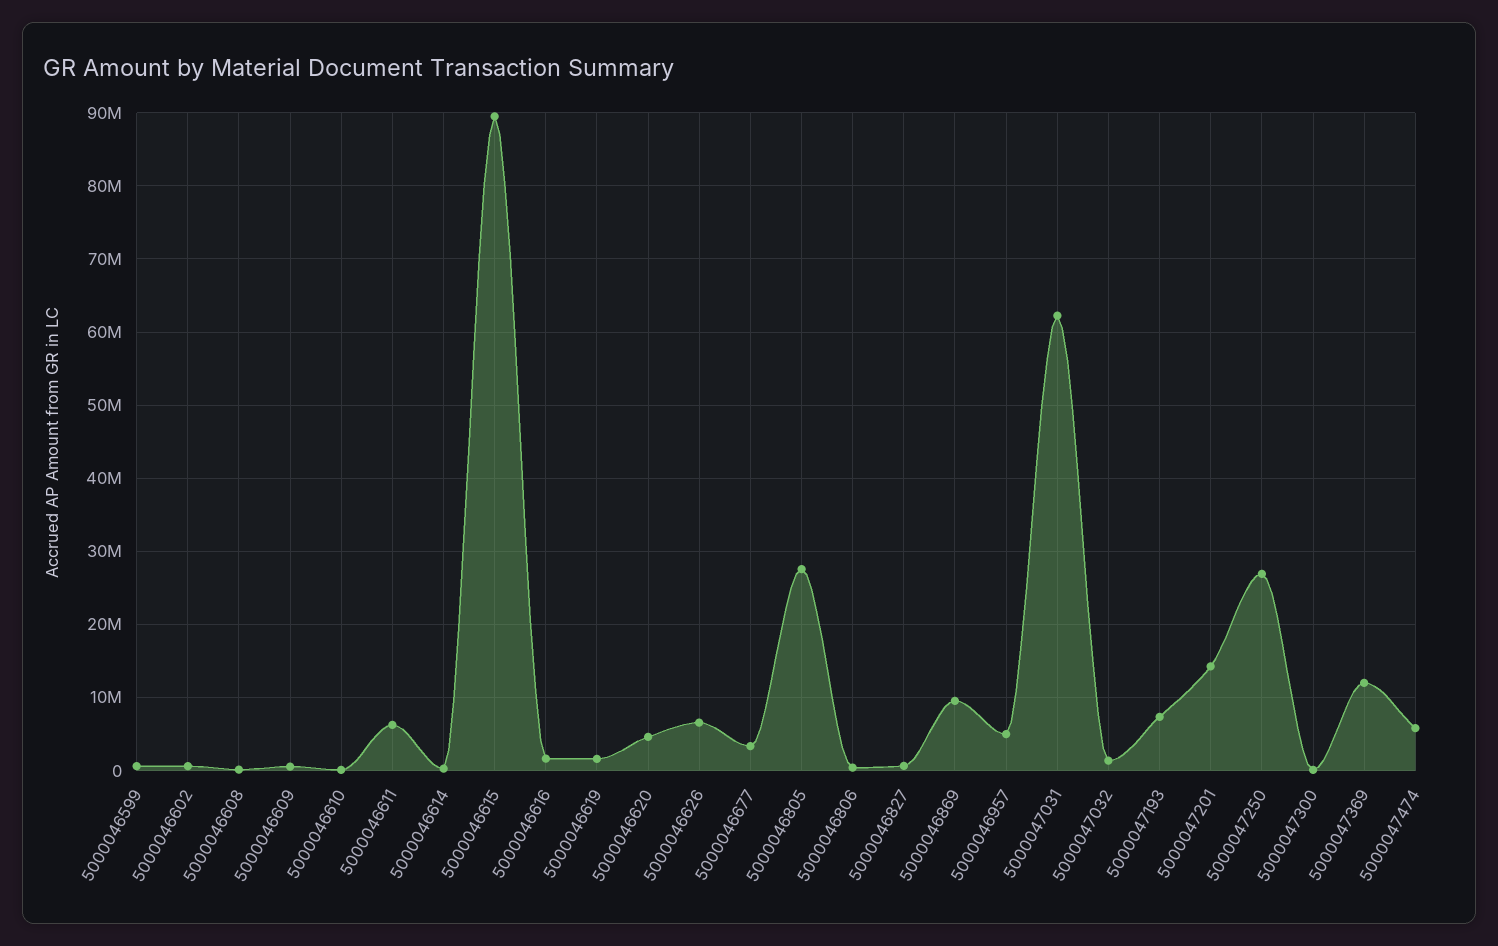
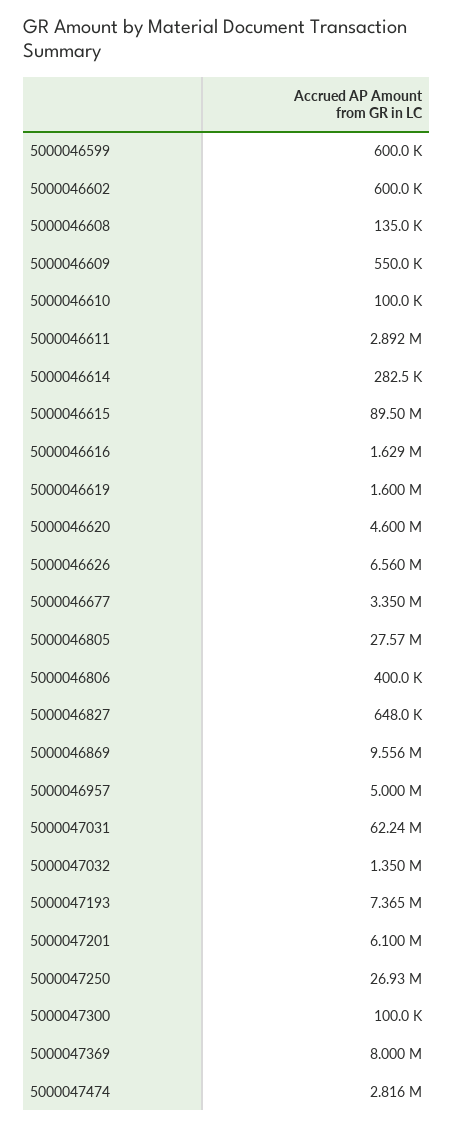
5000046611: 6000000 -> 2892000
5000047201: 14000000 -> 6100000
5000047369: 12000000 -> 8000000
5000047474: 6000000 -> 2816000

